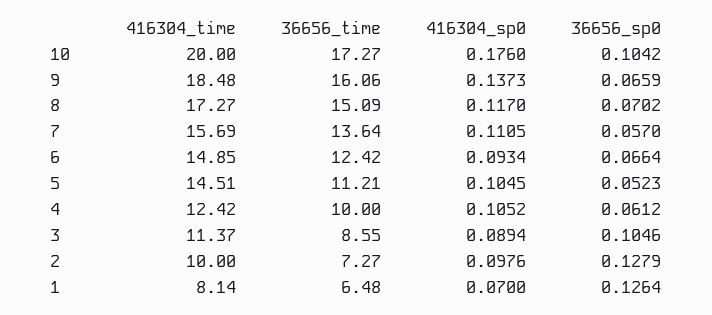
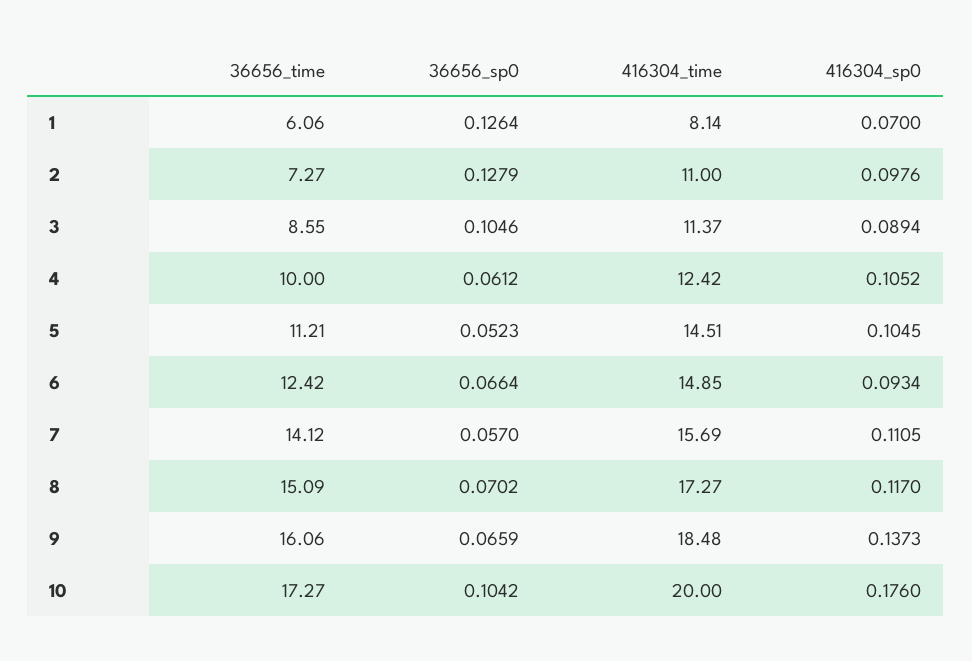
36656_time, 7: 13.64 -> 14.12
416304_time, 2: 10 -> 11
36656_time, 1: 6.48 -> 6.06

